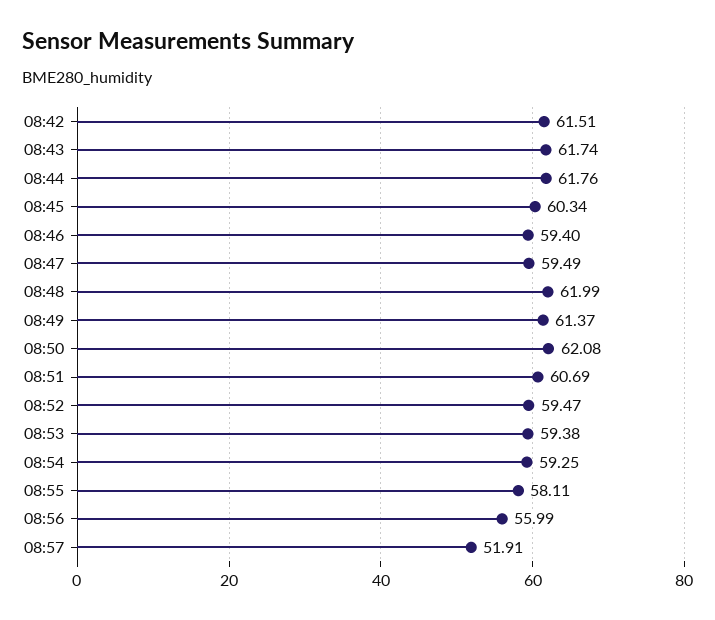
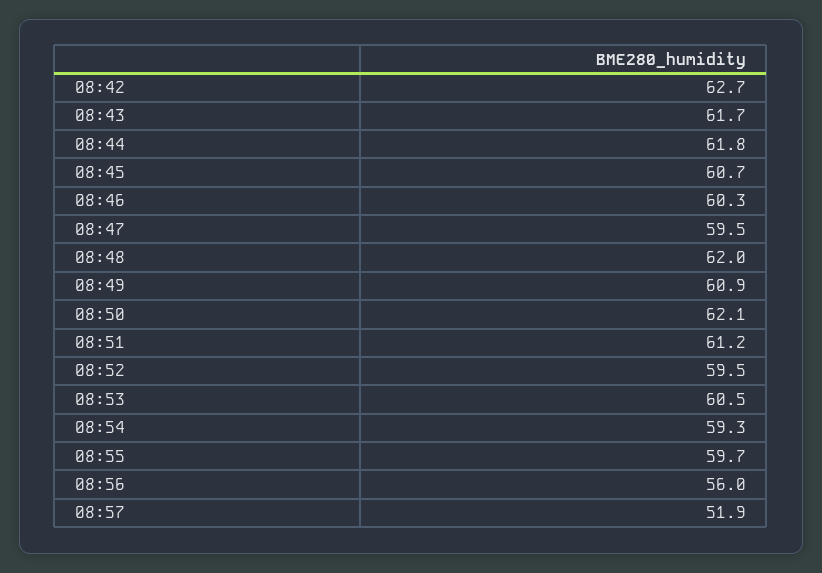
08:42: 61.51 -> 62.7
08:45: 60.34 -> 60.7
08:46: 59.4 -> 60.3
08:49: 61.37 -> 60.9
08:51: 60.69 -> 61.2
08:53: 59.38 -> 60.5
08:55: 58.11 -> 59.7

